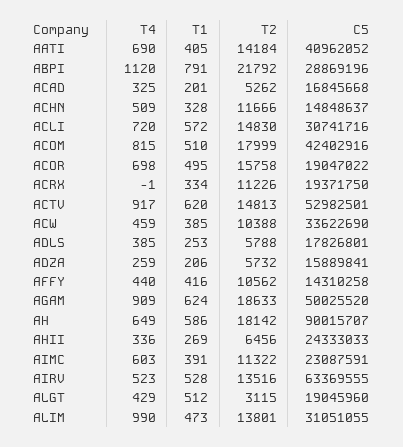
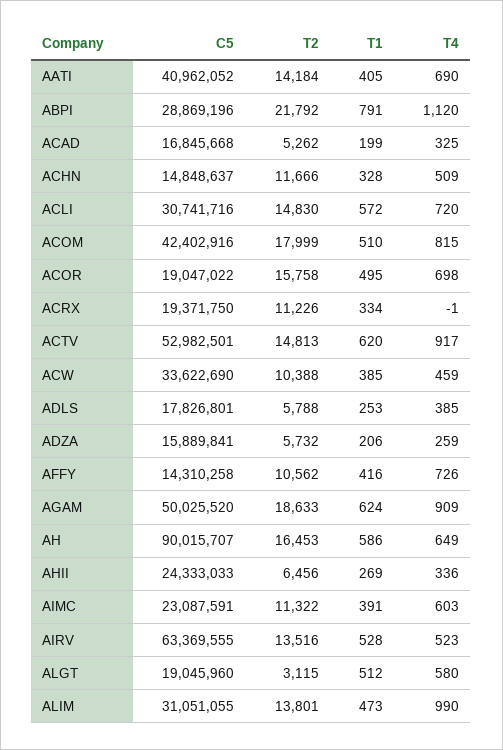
T1, ACAD: 201 -> 199
T4, AFFY: 440 -> 726
T2, AH: 18142 -> 16453
T4, ALGT: 429 -> 580

